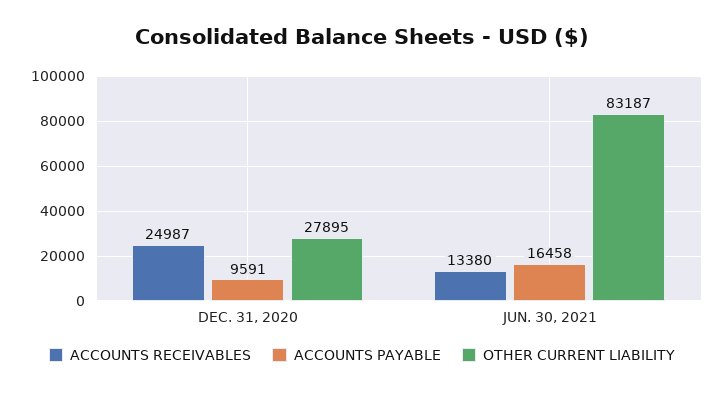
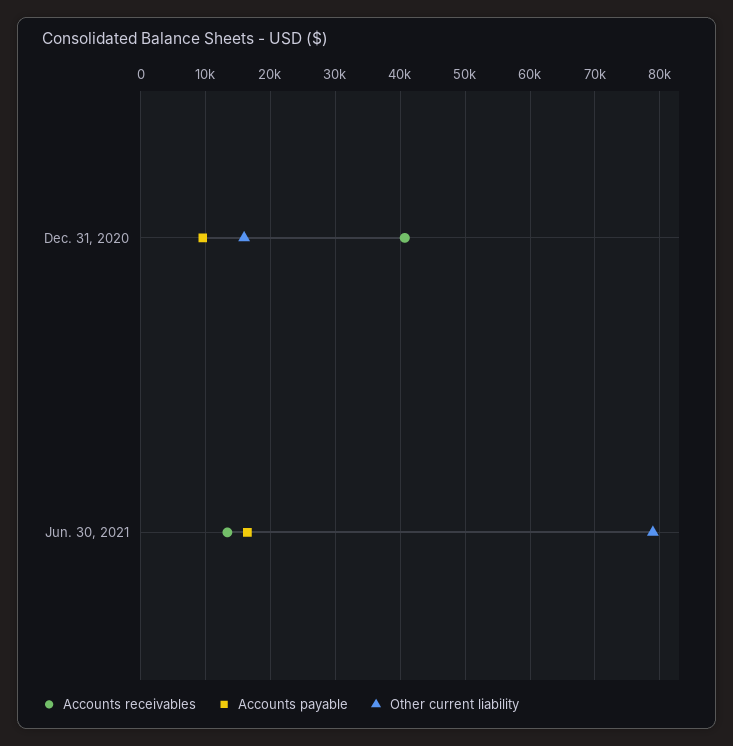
ACCOUNTS RECEIVABLES, DEC. 31, 2020: 24987 -> 41000
OTHER CURRENT LIABILITY, DEC. 31, 2020: 27895 -> 16000
OTHER CURRENT LIABILITY, JUN. 30, 2021: 83187 -> 79000

